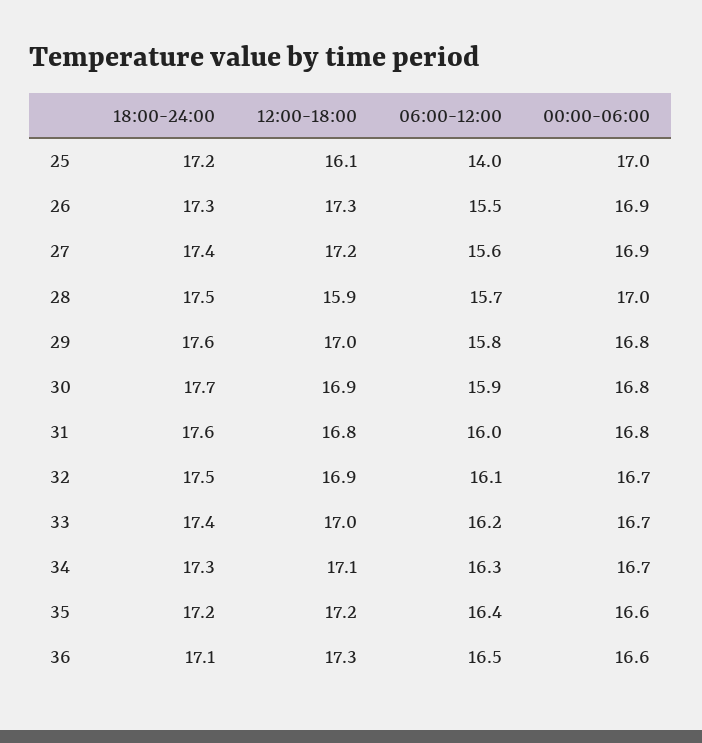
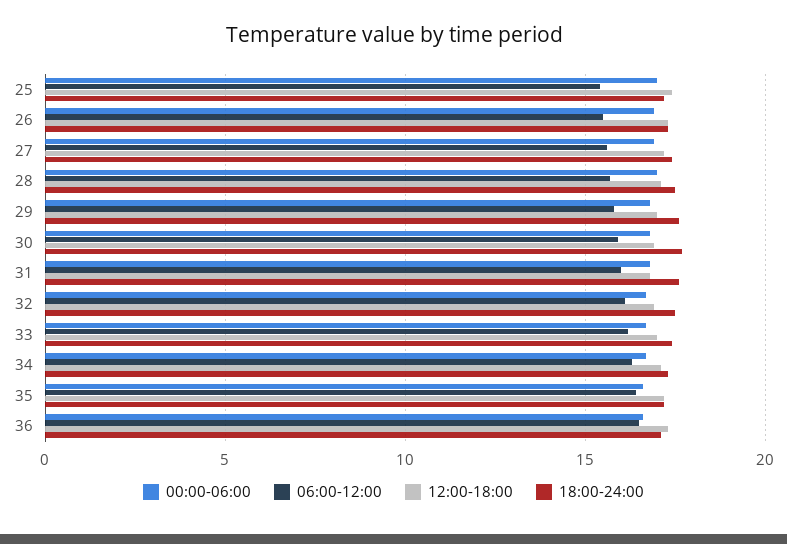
12:00-18:00, 25: 16.1 -> 17.5
06:00-12:00, 25: 14 -> 15.5
12:00-18:00, 28: 15.9 -> 17

